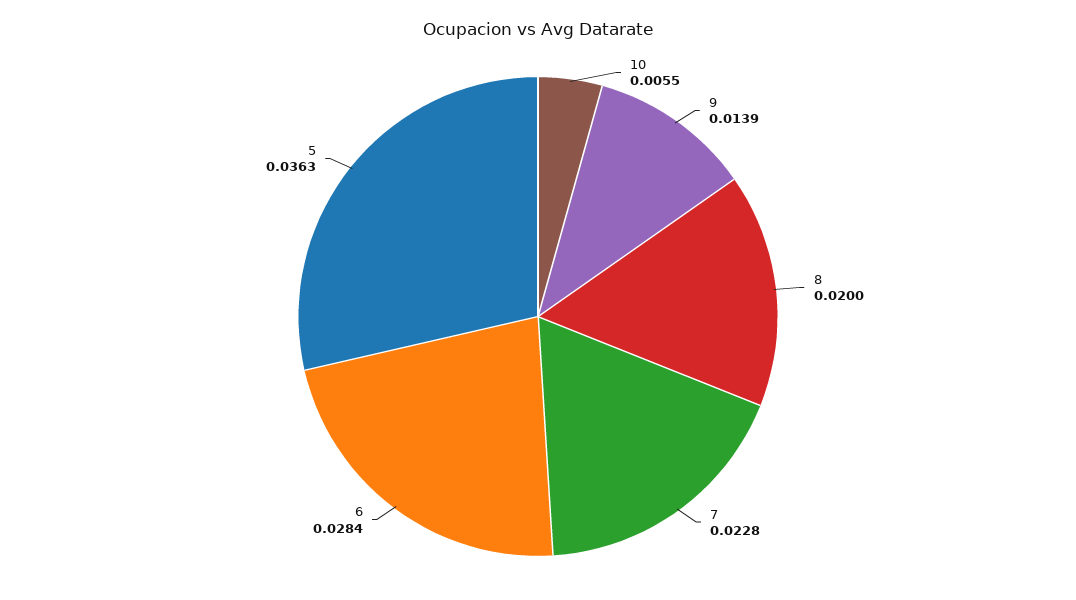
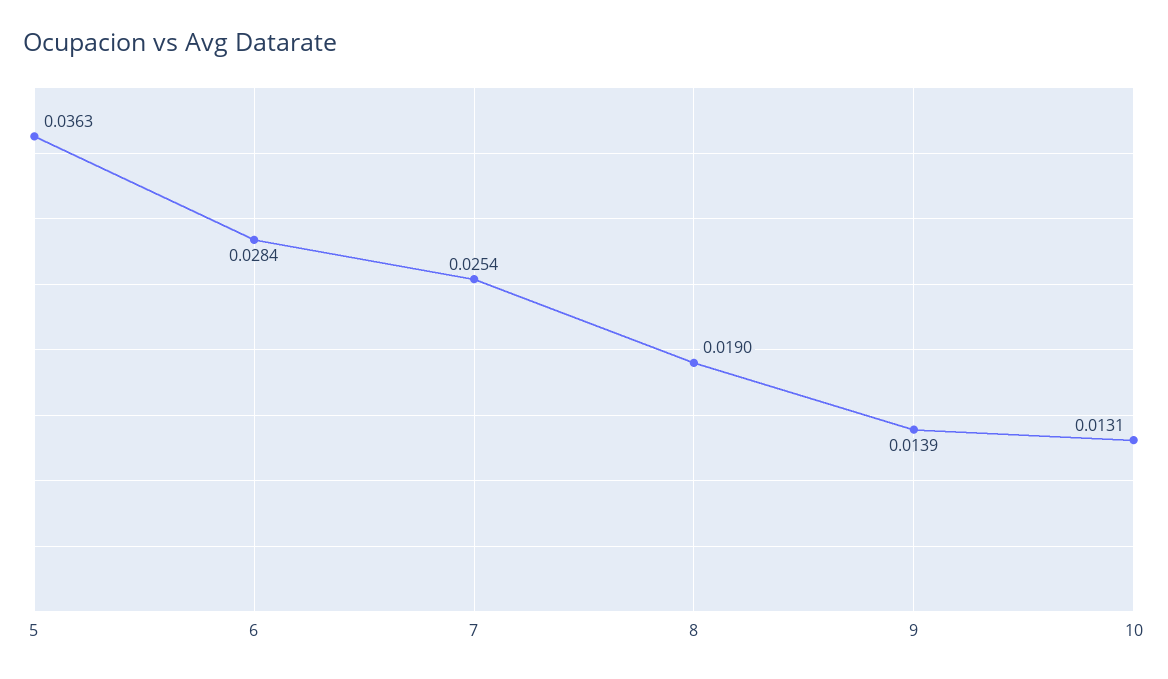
10: 0.0055 -> 0.0131
8: 0.02 -> 0.019
7: 0.0228 -> 0.0254

